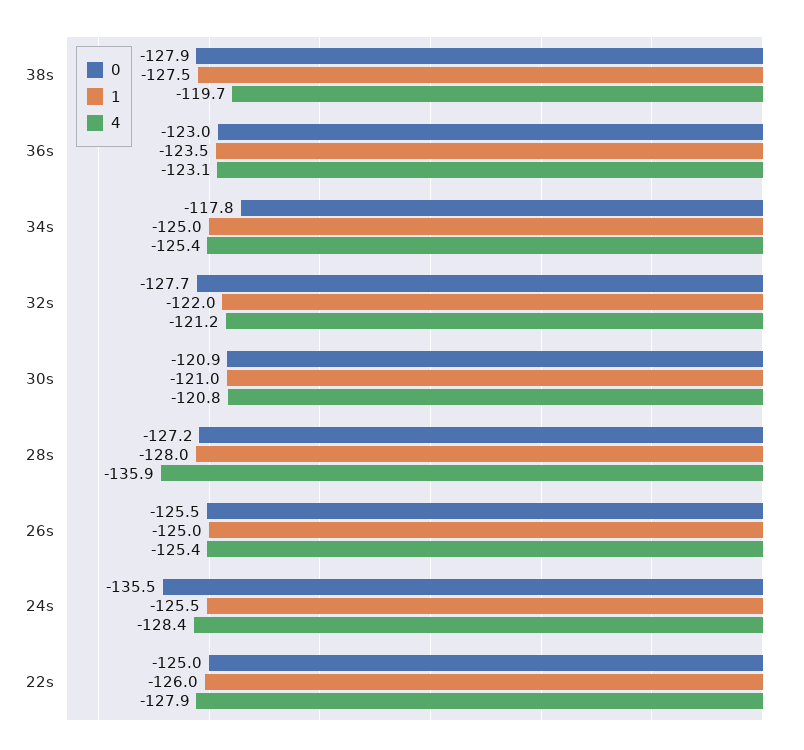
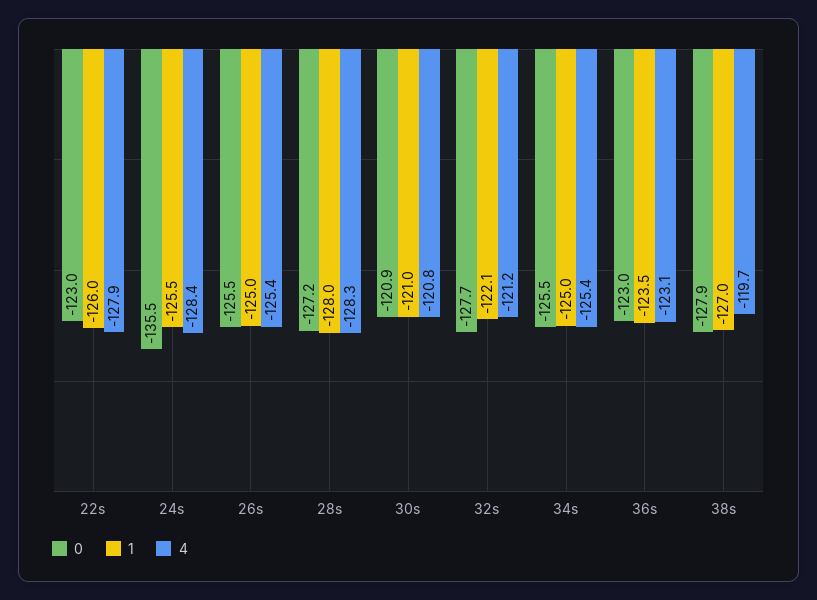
1, 38s: -127.5 -> -127
0, 34s: -117.8 -> -125.5
1, 32s: -122 -> -122.1
4, 28s: -135.9 -> -128.3
0, 22s: -125 -> -123

